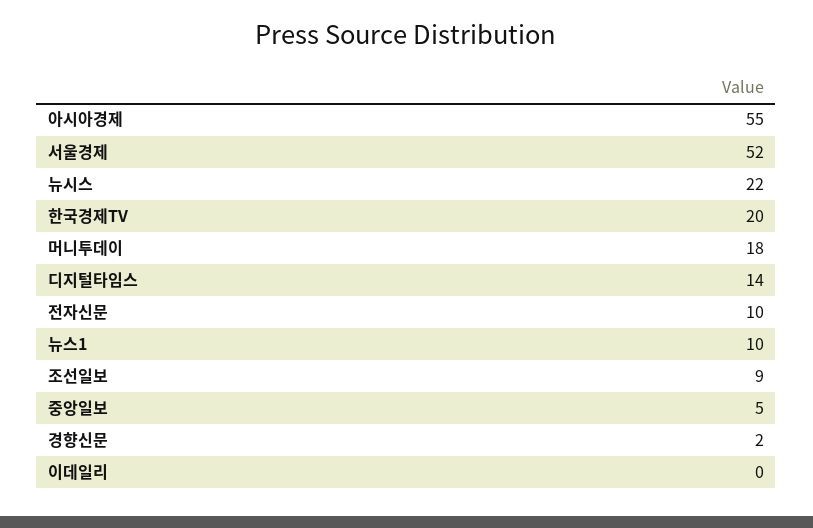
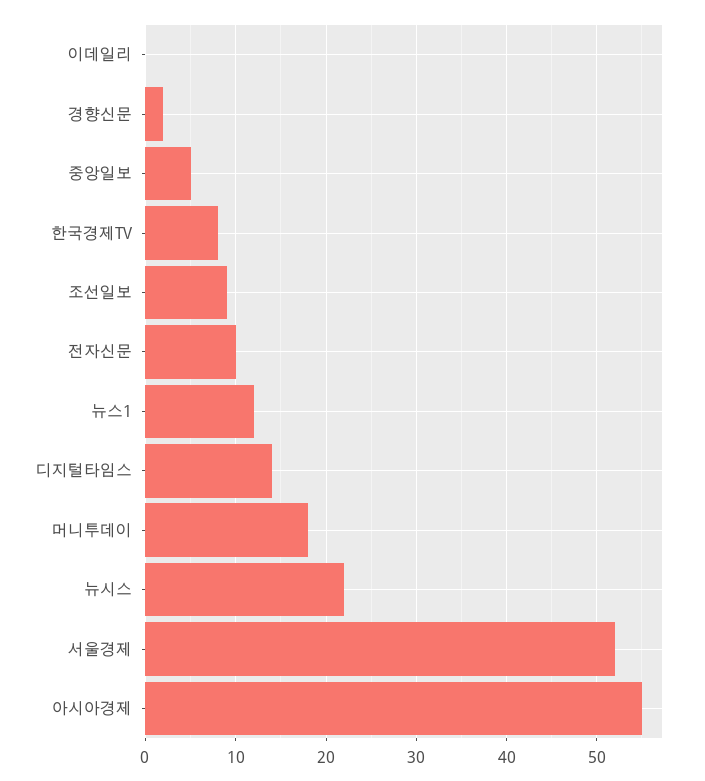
한국경제TV: 20 -> 8
뉴스1: 10 -> 12

